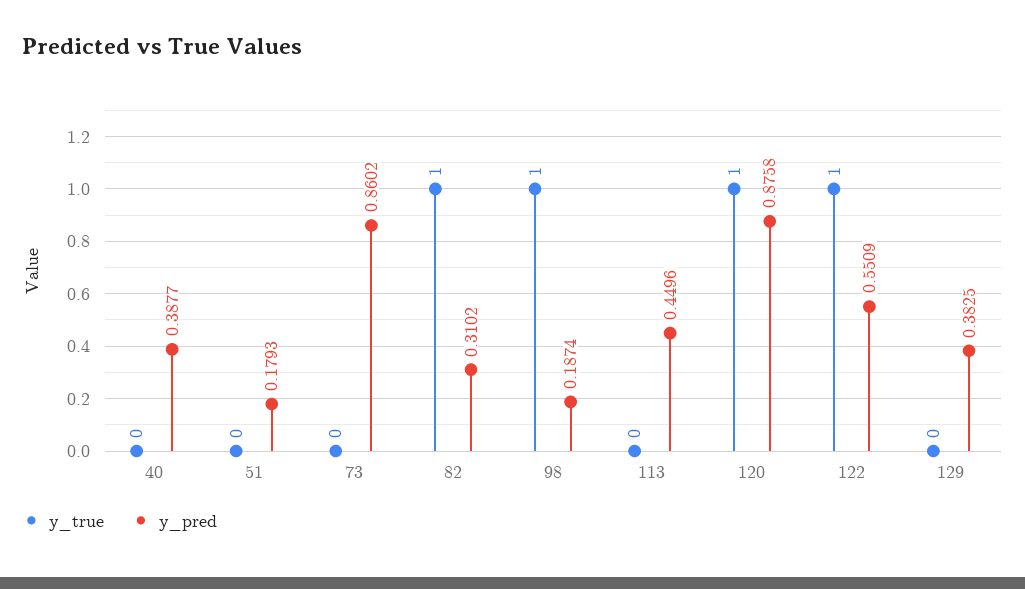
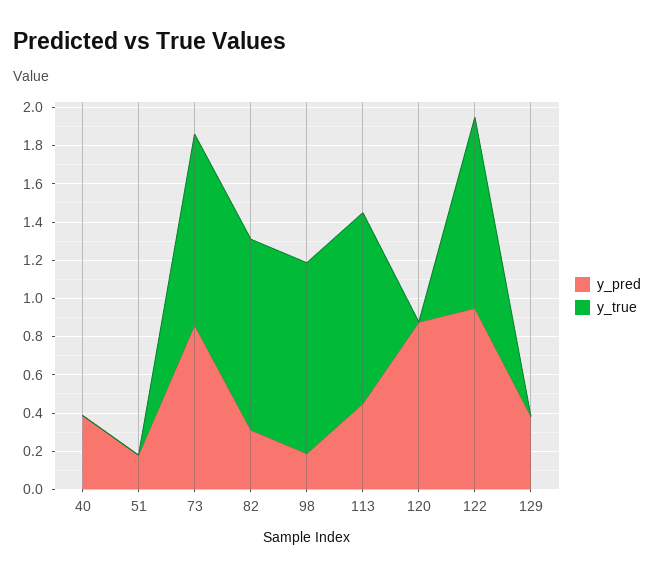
y_true, 73: 0 -> 1
y_true, 113: 0 -> 1
y_true, 120: 1 -> 0
y_pred, 122: 0.5509 -> 0.95

